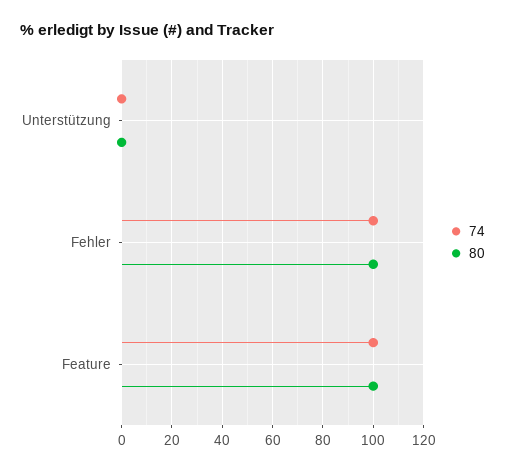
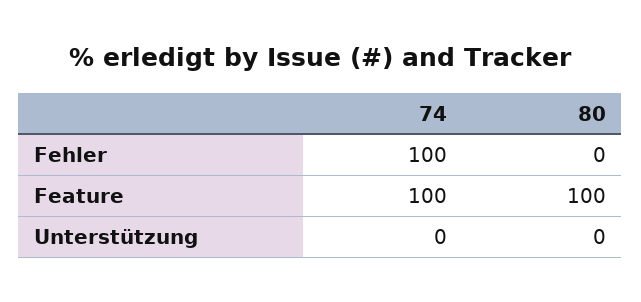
80, Fehler: 100 -> 0

